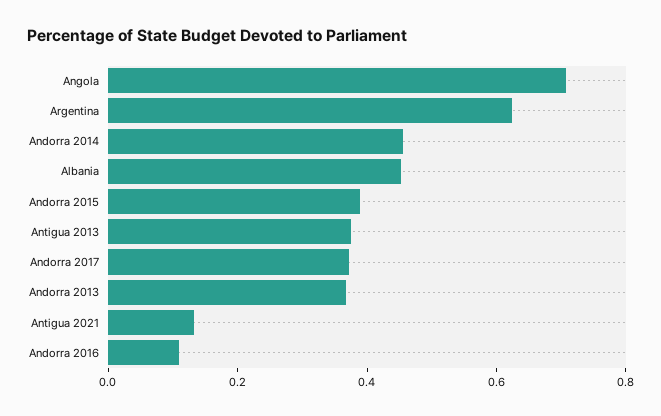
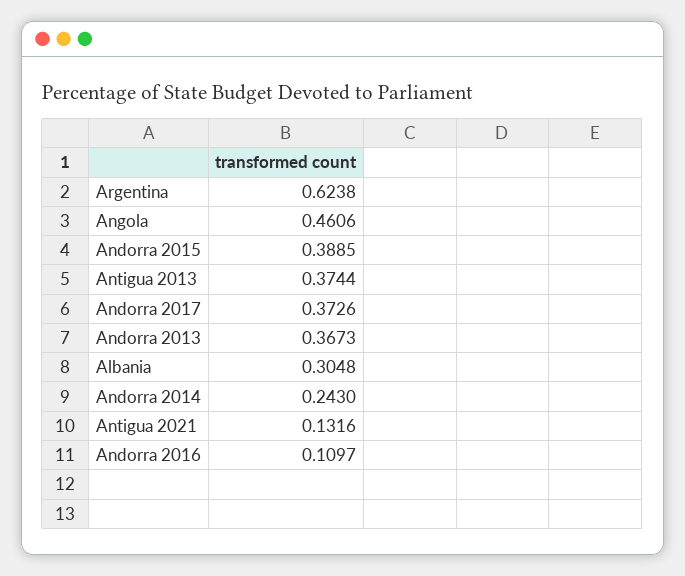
Angola: 0.7 -> 0.4606
Andorra 2014: 0.45 -> 0.243
Albania: 0.45 -> 0.3048

